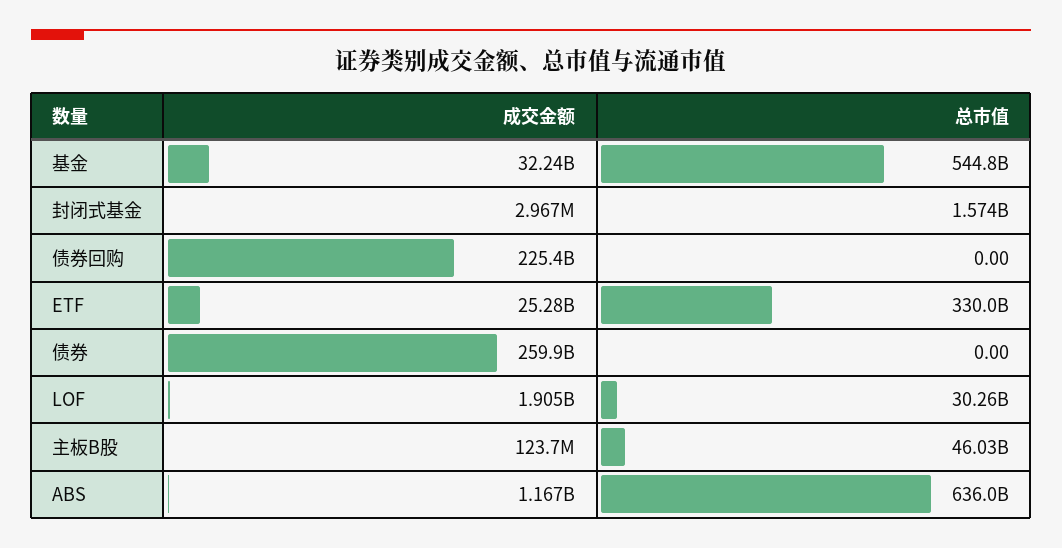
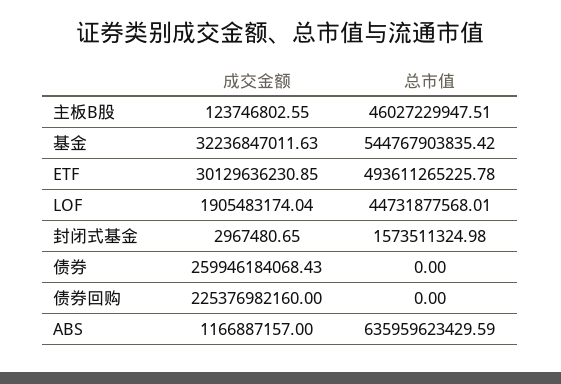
成交金额, ETF: 25280000000 -> 30129636230.85
总市值, ETF: 330000000000 -> 493611265225.78
总市值, LOF: 30260000000 -> 44731877568.01

